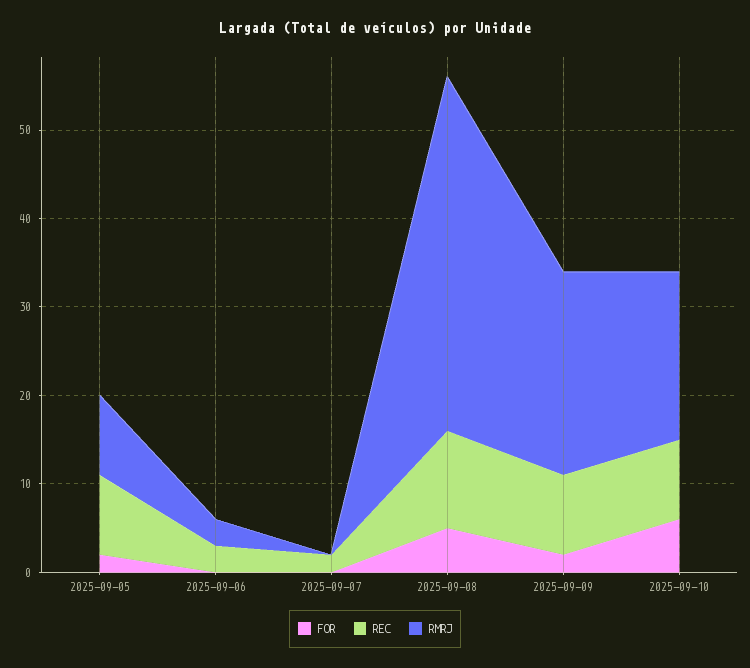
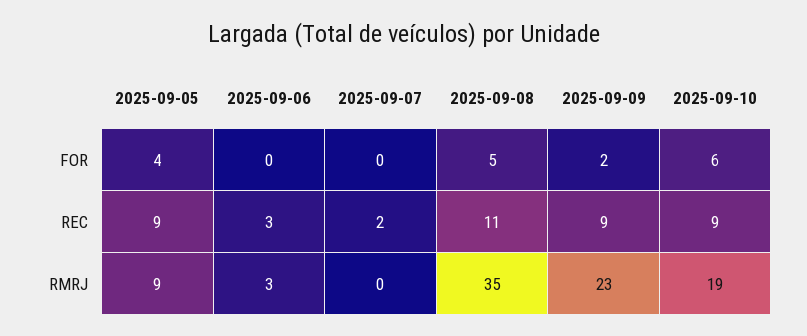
FOR, 2025-09-05: 2 -> 4
RMRJ, 2025-09-08: 40 -> 35

